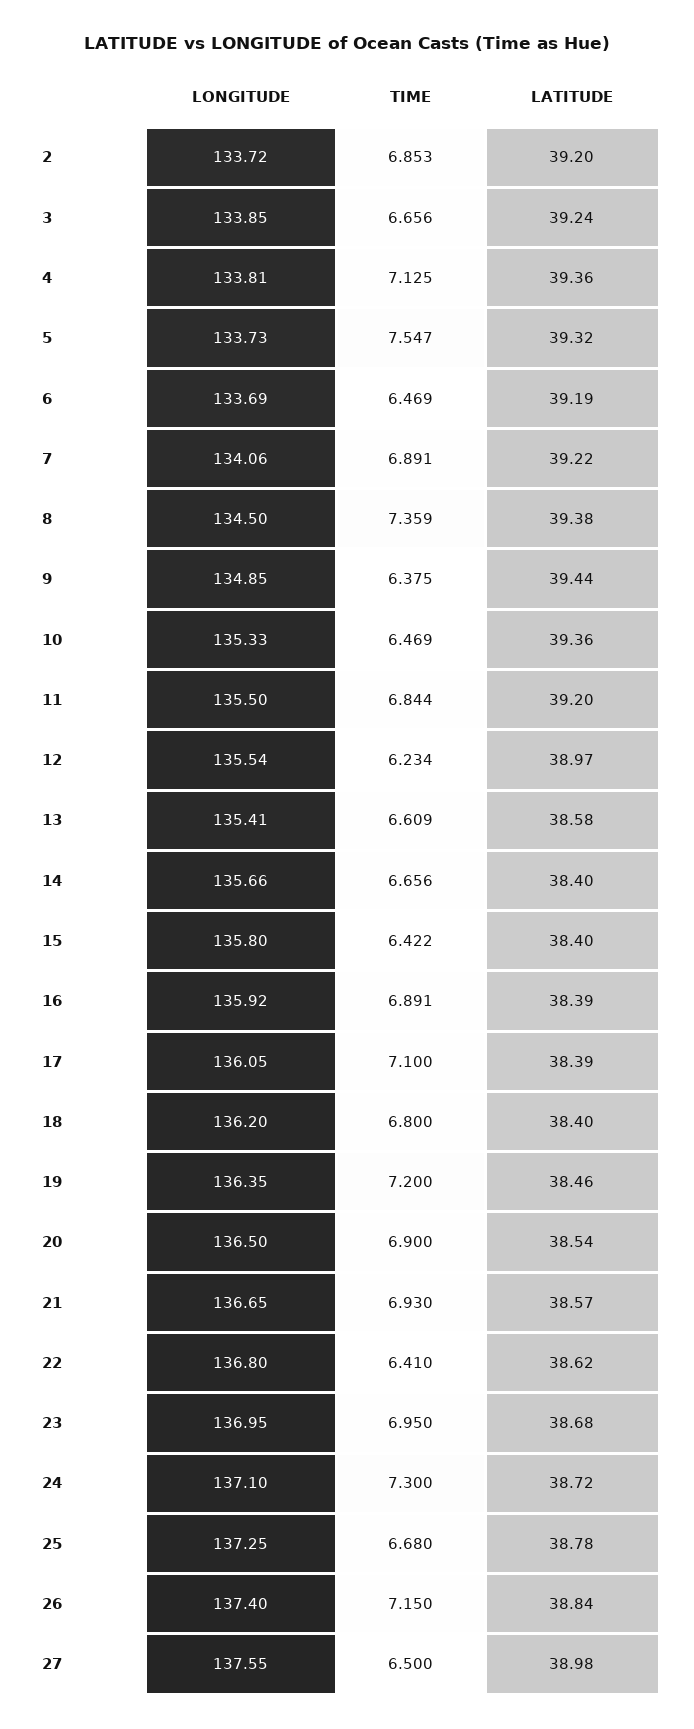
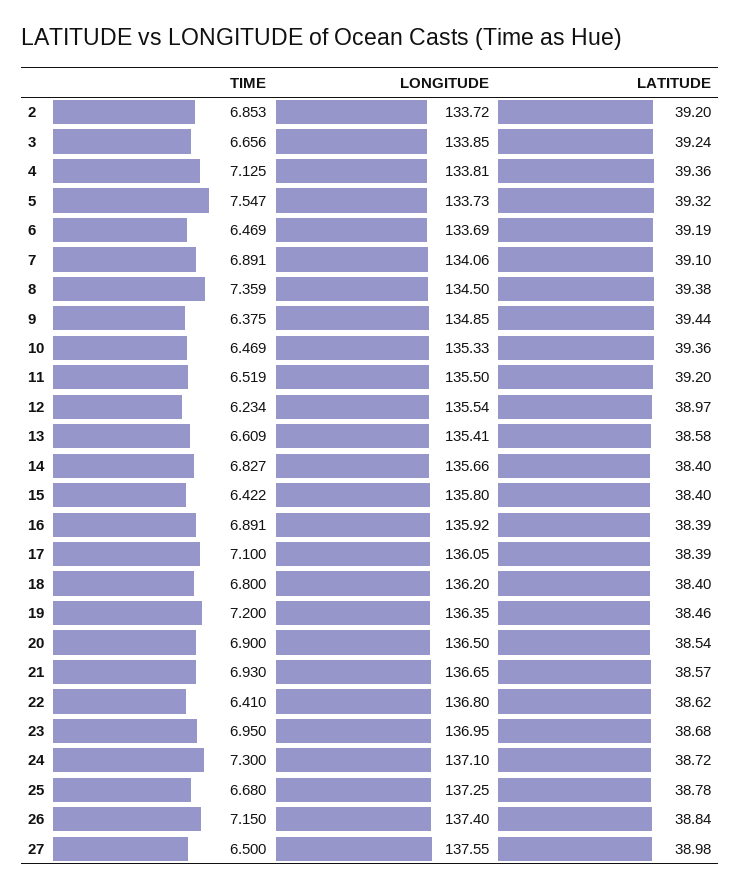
LATITUDE, 7: 39.22 -> 39.1
TIME, 11: 6.844 -> 6.519
TIME, 14: 6.656 -> 6.827

